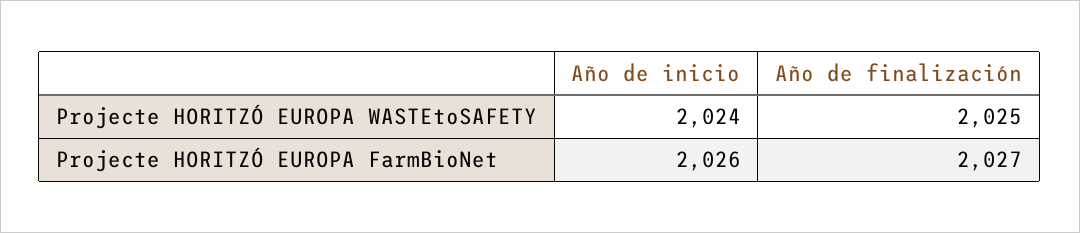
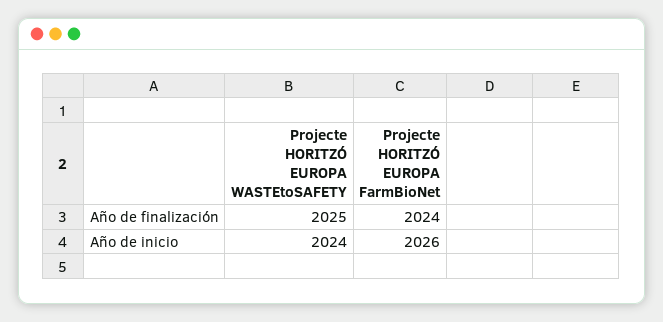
Año de finalización, Projecte HORITZÓ EUROPA FarmBioNet: 2027 -> 2024

